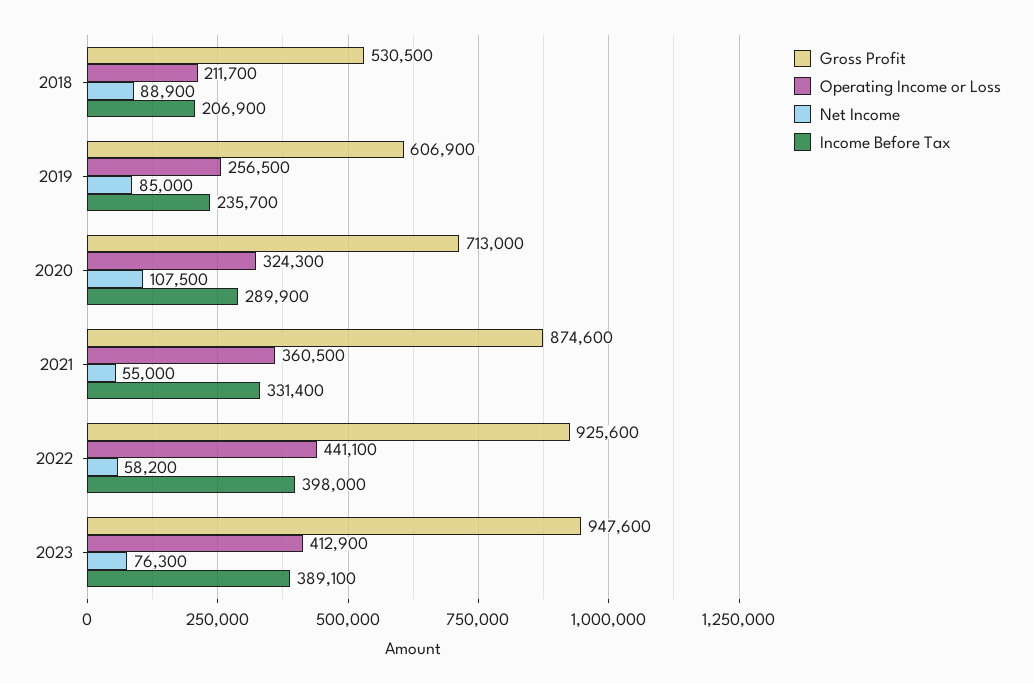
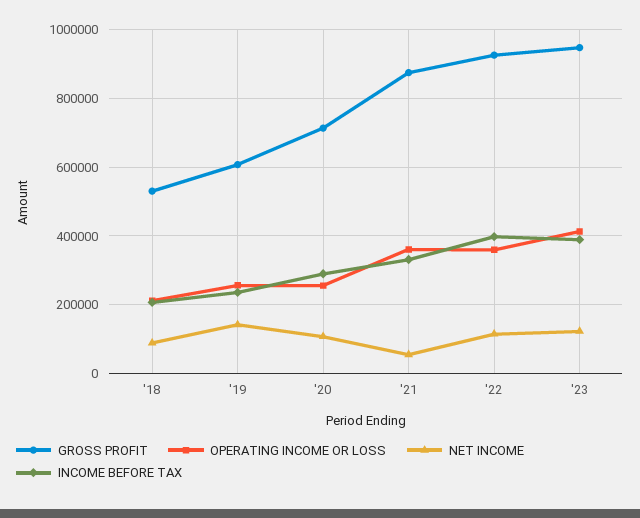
Net Income, 2019: 85000 -> 140000
Operating Income or Loss, 2020: 324300 -> 260000
Operating Income or Loss, 2022: 441100 -> 360000
Net Income, 2022: 58200 -> 120000
Net Income, 2023: 76300 -> 120000

